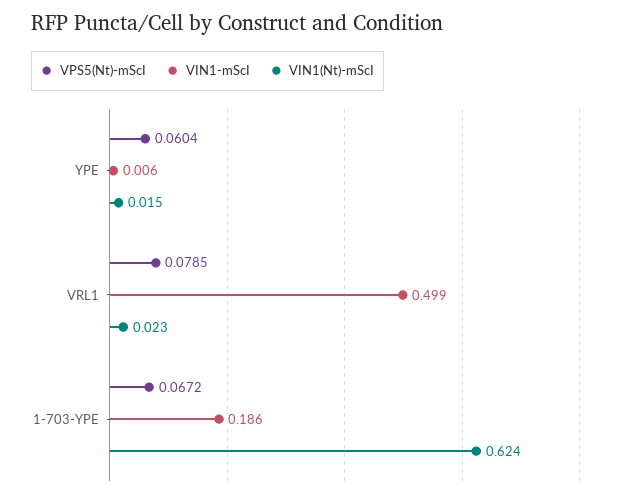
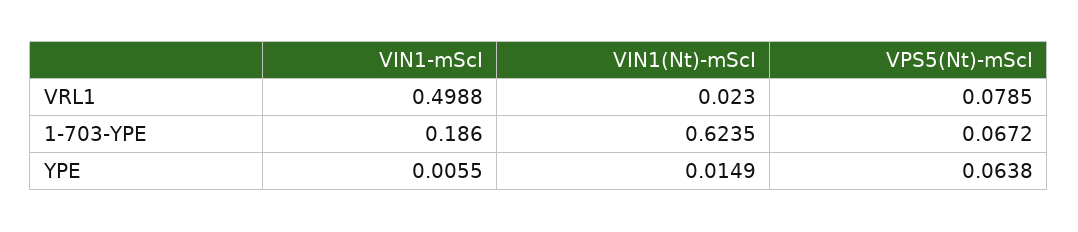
VPS5(Nt)-mScI, YPE: 0.0604 -> 0.0638

